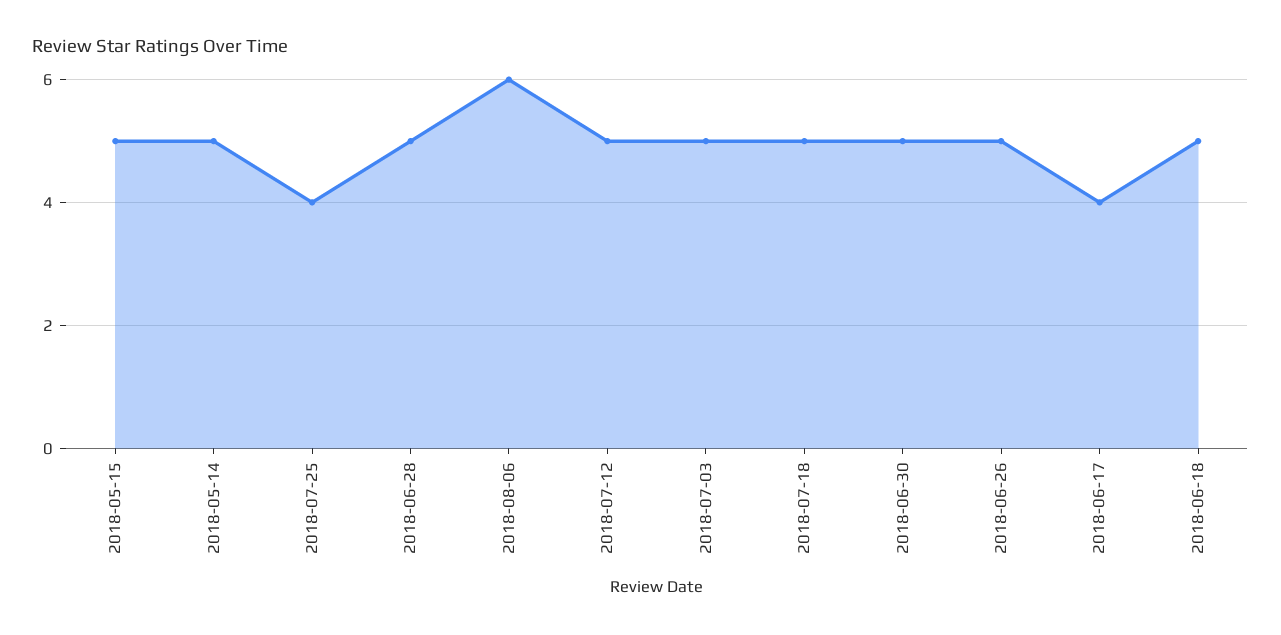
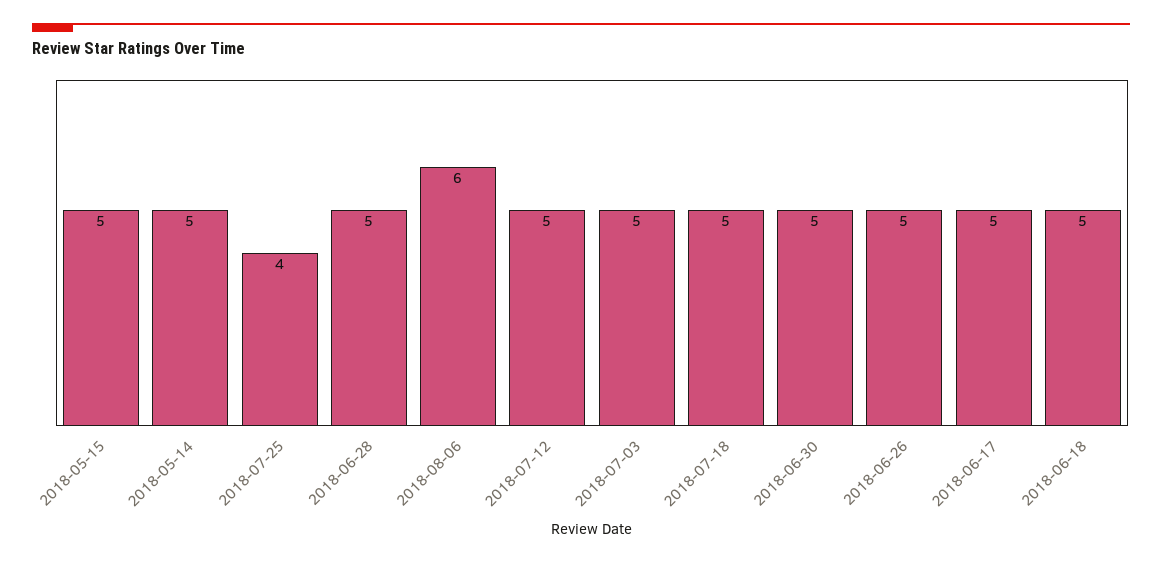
2018-06-17: 4 -> 5

